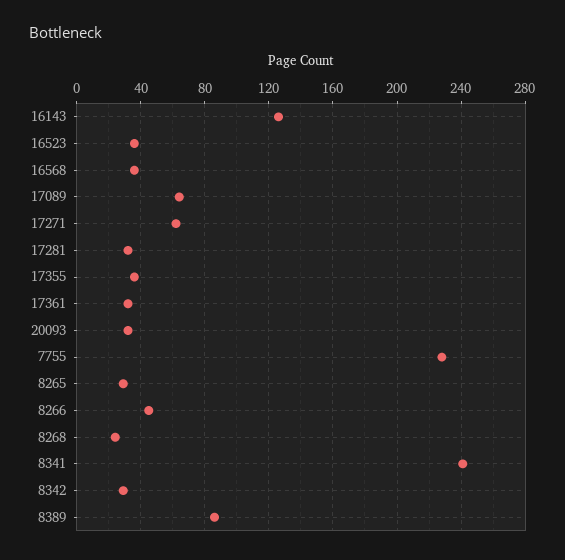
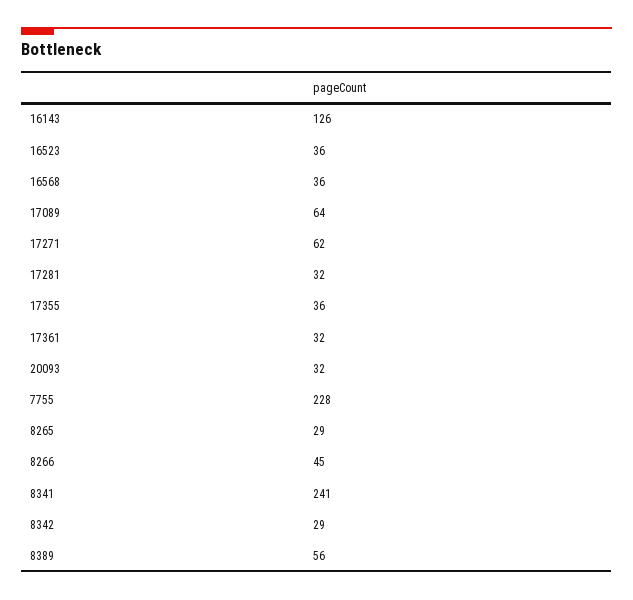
8268: 25 -> none
8389: 85 -> 56

